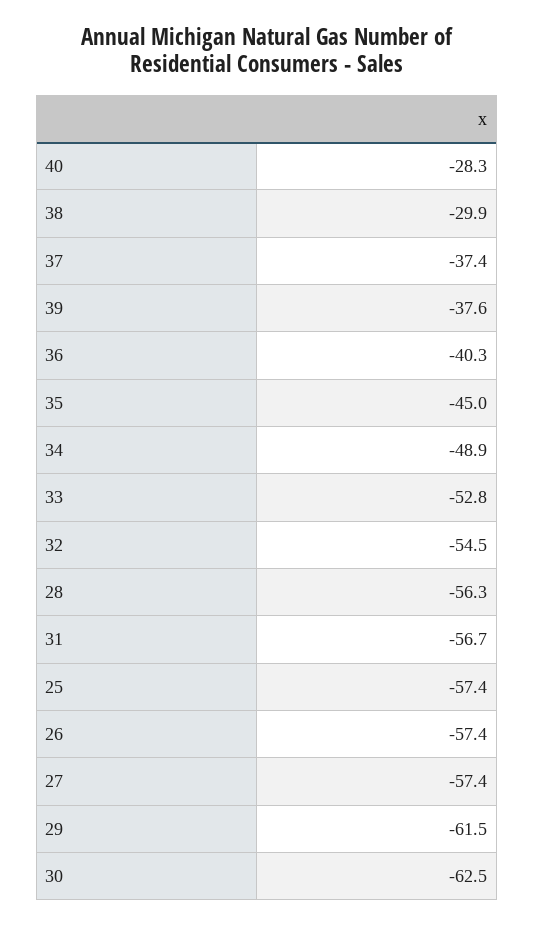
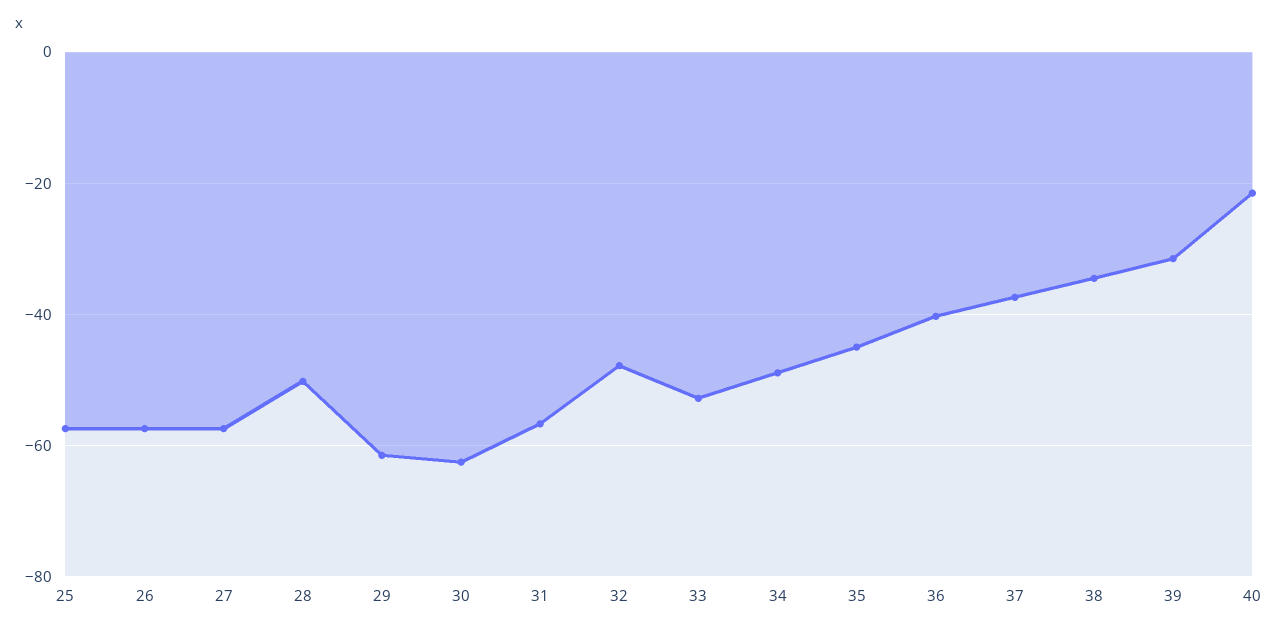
40: -28.3 -> -22
38: -29.9 -> -34
39: -37.6 -> -32
32: -54.5 -> -48
28: -56.3 -> -50

